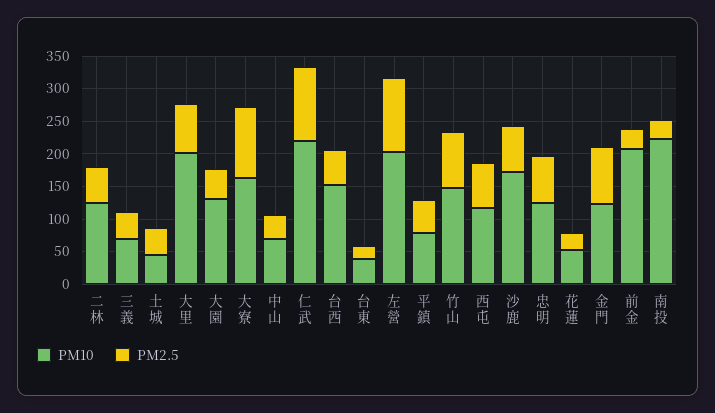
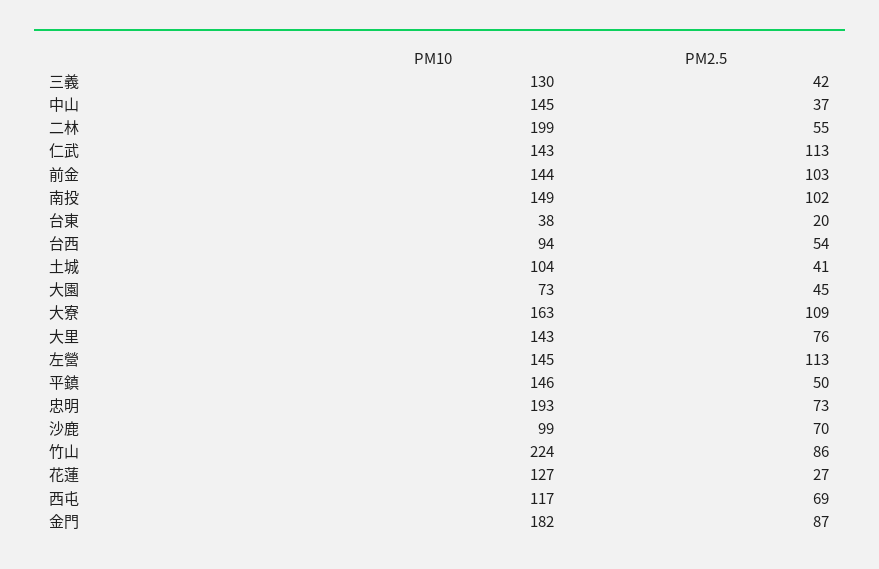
PM10, 二林: 125 -> 199
PM10, 三義: 75 -> 130
PM10, 土城: 50 -> 104
PM10, 大里: 200 -> 143
PM10, 大園: 125 -> 73
PM10, 中山: 75 -> 145
PM10, 仁武: 225 -> 143
PM10, 台西: 150 -> 94
PM10, 左營: 200 -> 145
PM10, 平鎮: 75 -> 146
PM10, 竹山: 150 -> 224
PM10, 沙鹿: 175 -> 99
PM10, 忠明: 125 -> 193
PM10, 花蓮: 50 -> 127
PM10, 金門: 125 -> 182
PM10, 前金: 200 -> 144
PM2.5, 前金: 25 -> 103
PM10, 南投: 225 -> 149
PM2.5, 南投: 25 -> 102

